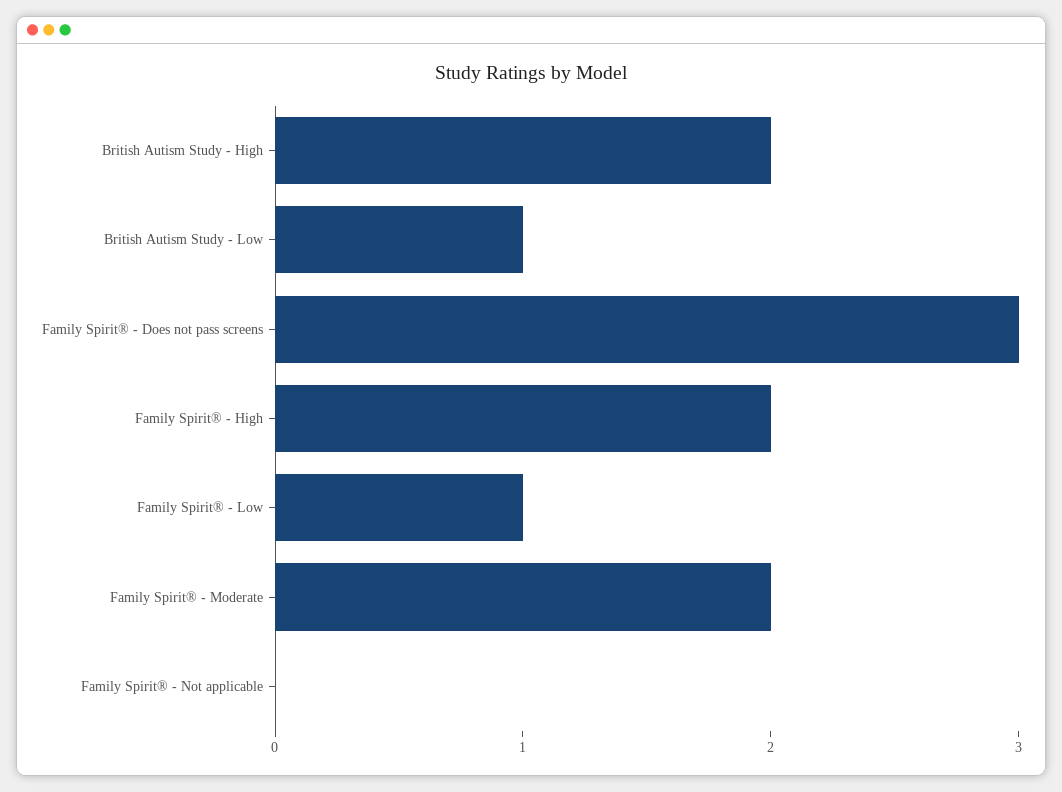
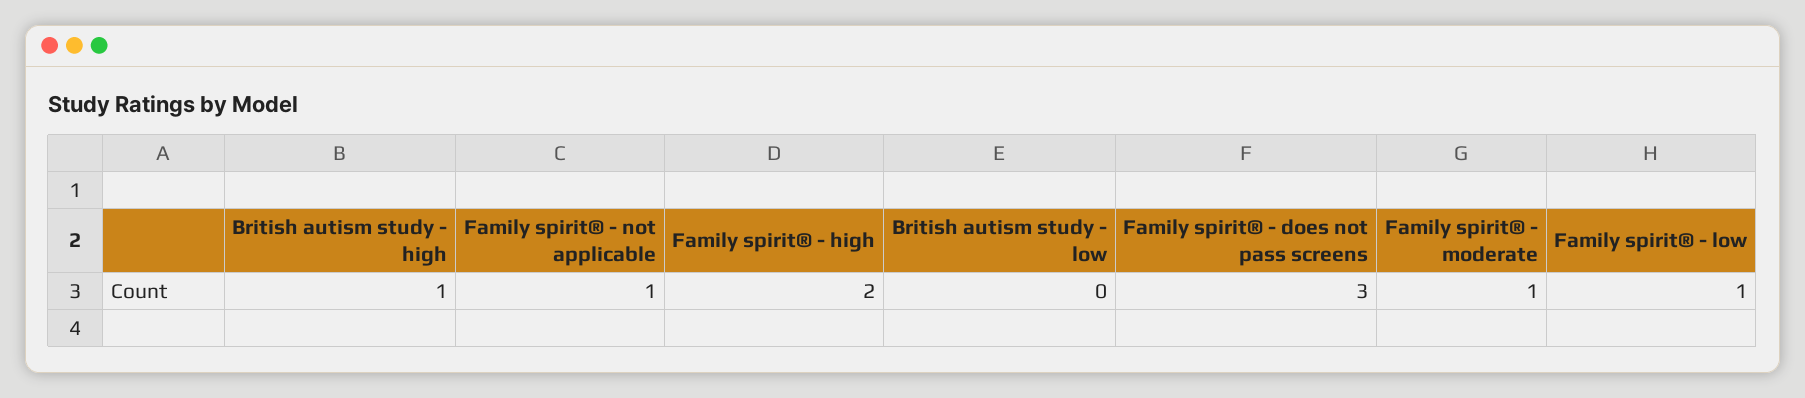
British Autism Study - High: 2 -> 1
British Autism Study - Low: 1 -> 0
Family Spirit® - Moderate: 2 -> 1
Family Spirit® - Not applicable: 0 -> 1

